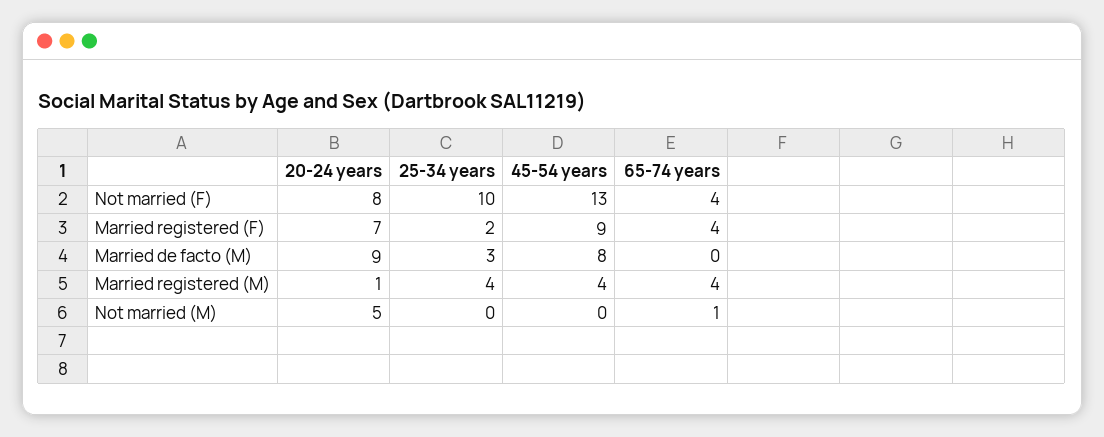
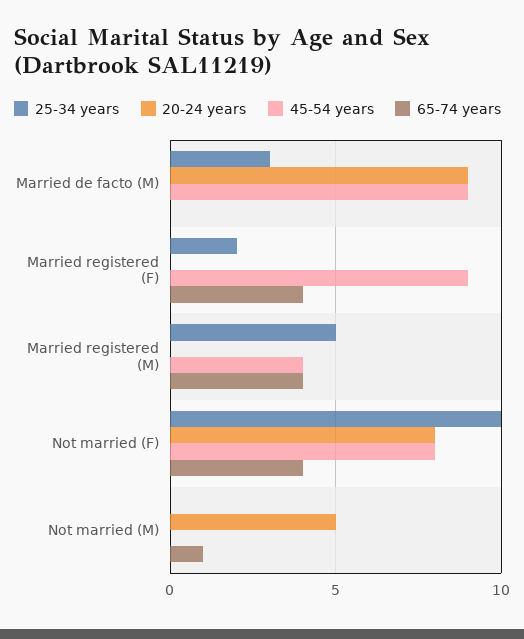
45-54 years, Not married (F): 13 -> 8
20-24 years, Married registered (F): 7 -> 0
45-54 years, Married de facto (M): 8 -> 9
20-24 years, Married registered (M): 1 -> 0
25-34 years, Married registered (M): 4 -> 5

